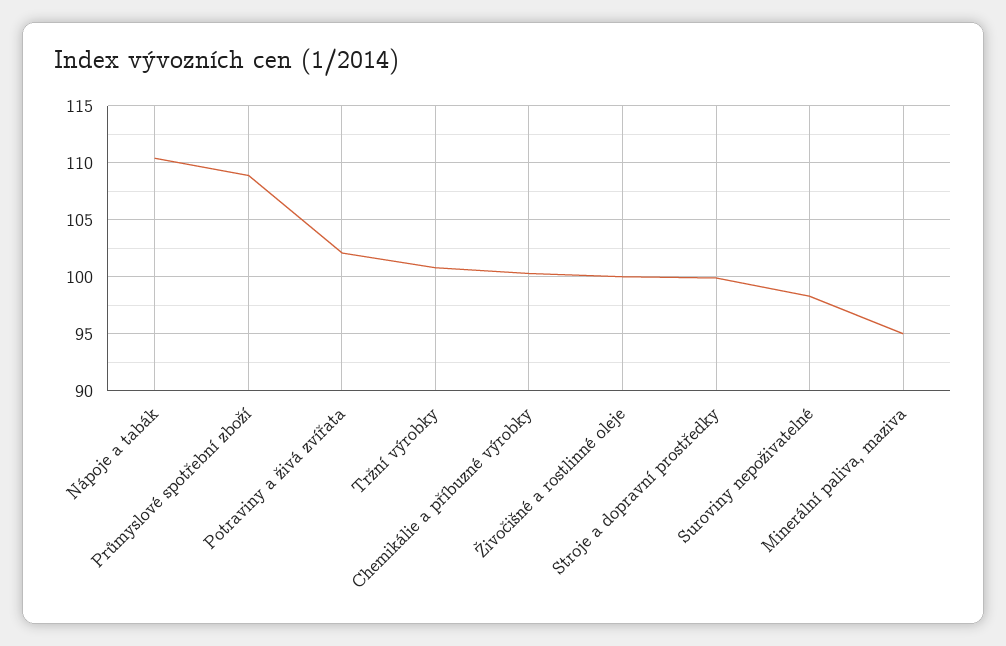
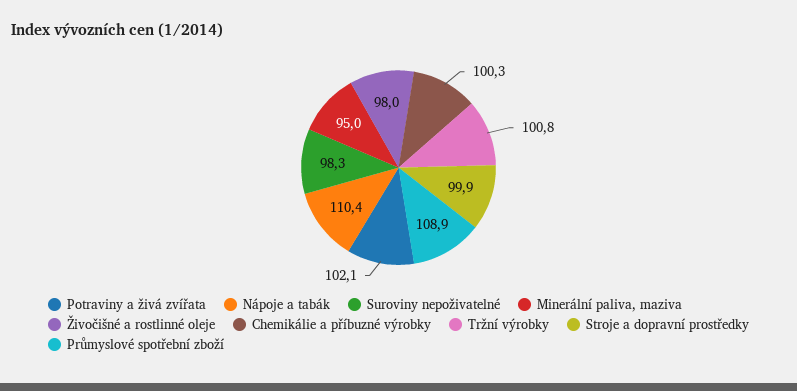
Živočišné a rostlinné oleje: 100 -> 98

